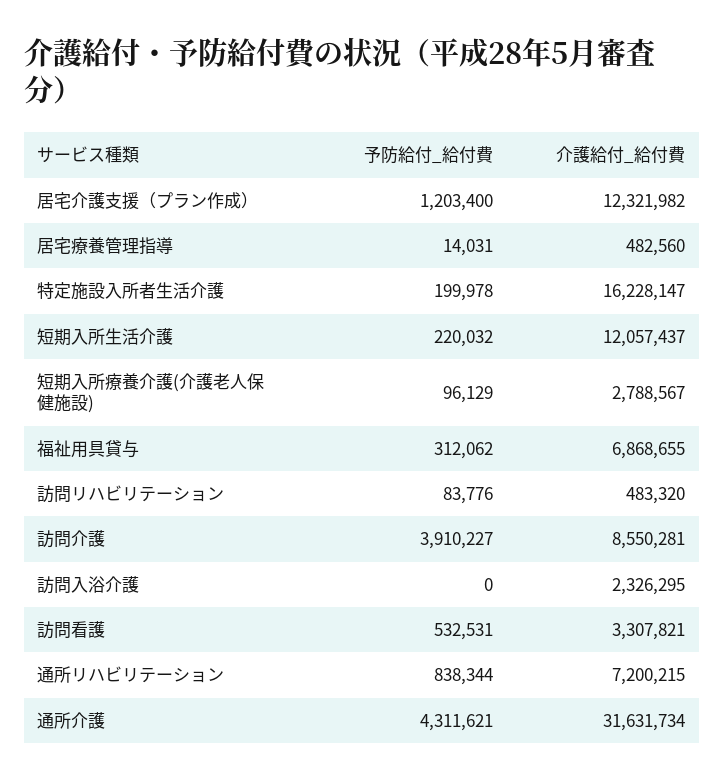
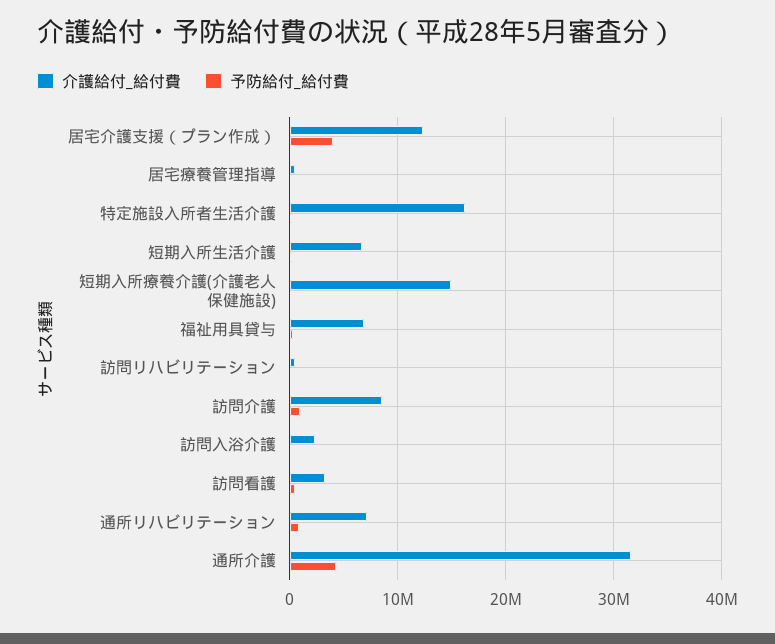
予防給付_給付費, 居宅介護支援（プラン作成）: 1203400 -> 4000000
介護給付_給付費, 短期入所生活介護: 12057437 -> 7000000
介護給付_給付費, 短期入所療養介護(介護老人保健施設): 2788567 -> 15000000
予防給付_給付費, 訪問介護: 3910227 -> 1000000

